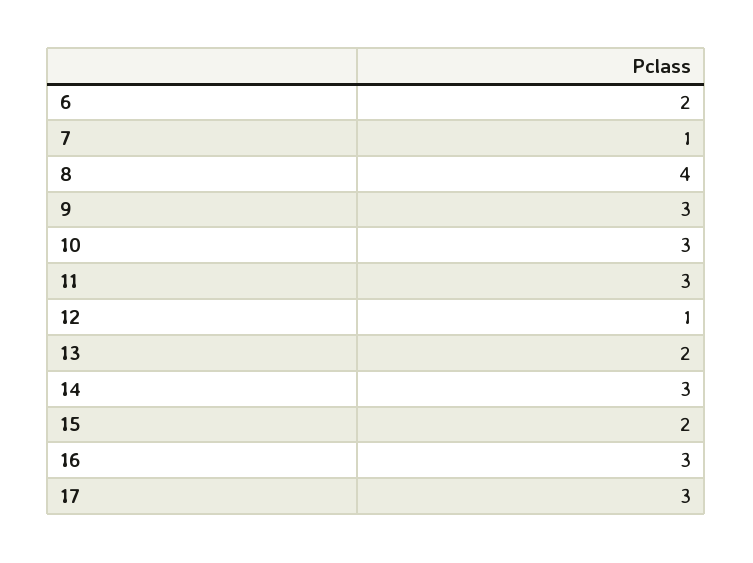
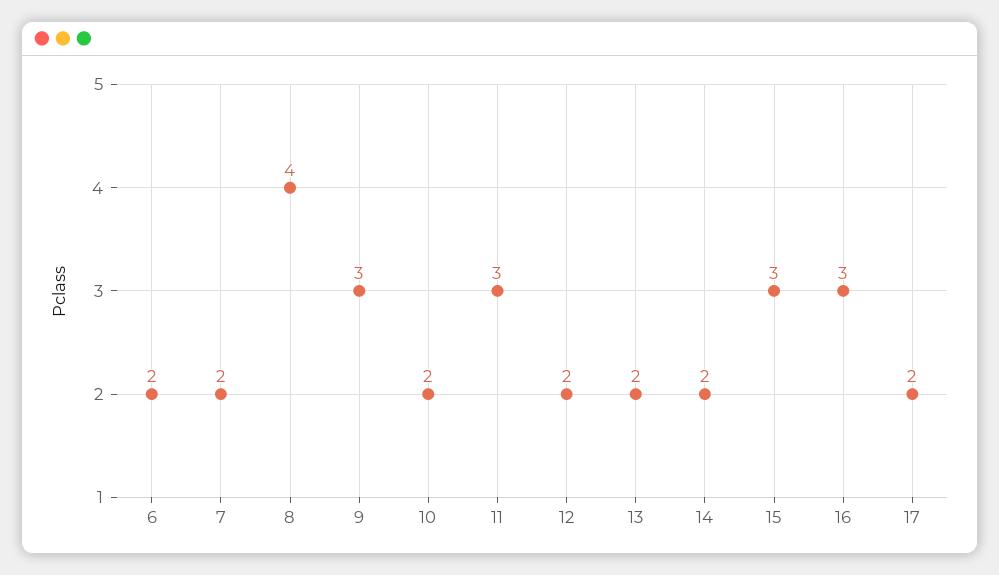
7: 1 -> 2
10: 3 -> 2
12: 1 -> 2
14: 3 -> 2
15: 2 -> 3
17: 3 -> 2

